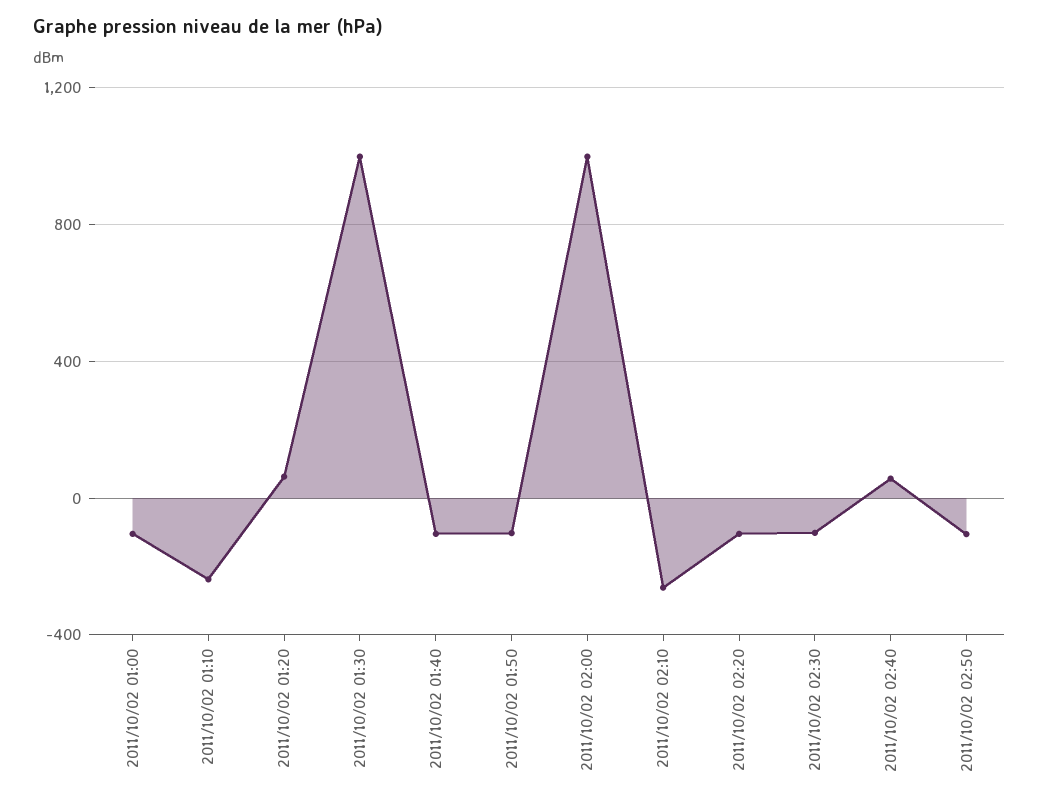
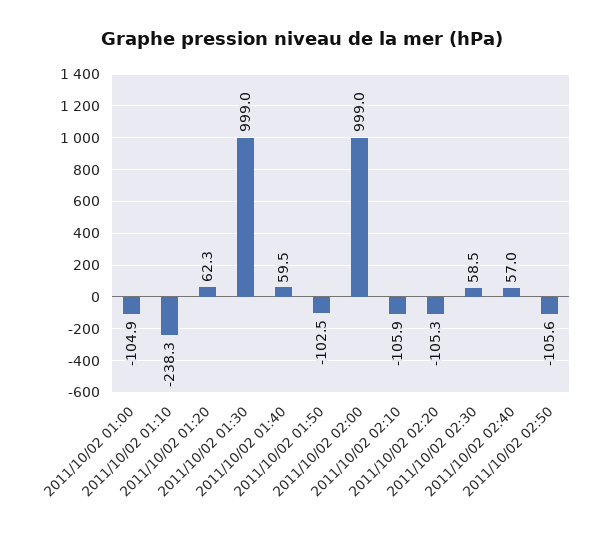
2011/10/02 01:40: -100 -> 59.5
2011/10/02 02:10: -250 -> -105.9
2011/10/02 02:30: -100 -> 58.5

